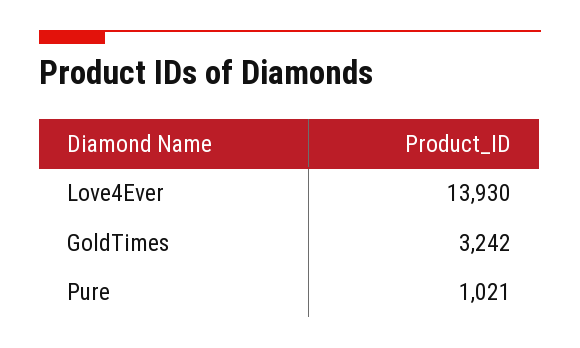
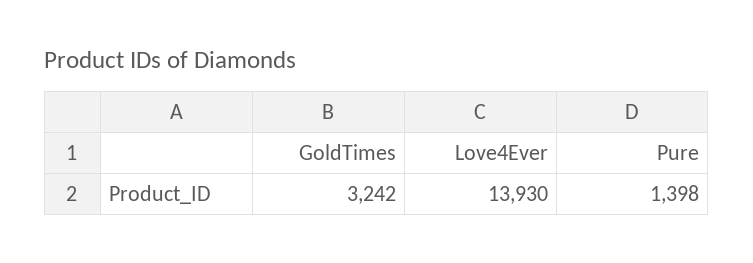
Pure: 1021 -> 1398

